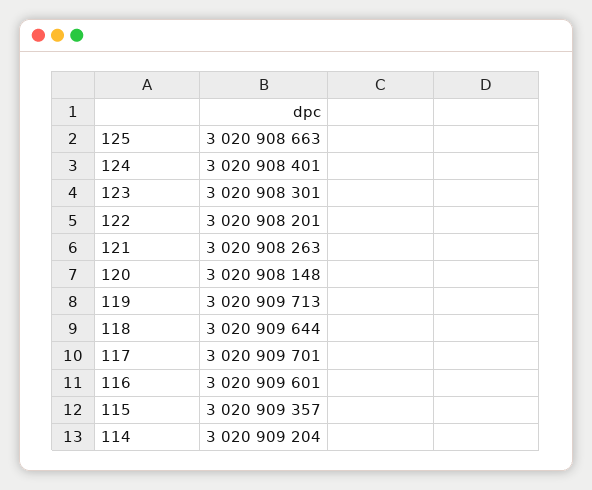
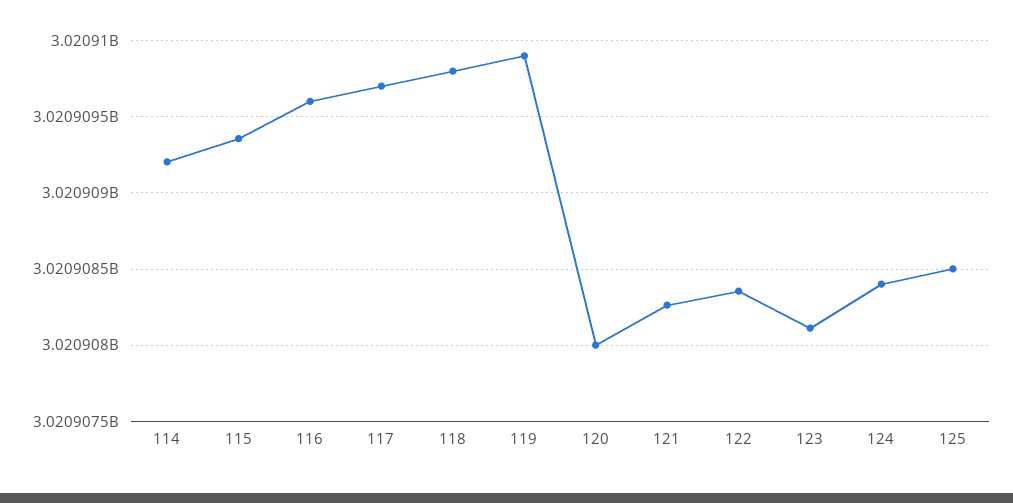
125: 3020908663 -> 3020908500
123: 3020908301 -> 3020908100
122: 3020908201 -> 3020908350
120: 3020908148 -> 3020908000
119: 3020909713 -> 3020909900
118: 3020909644 -> 3020909800

